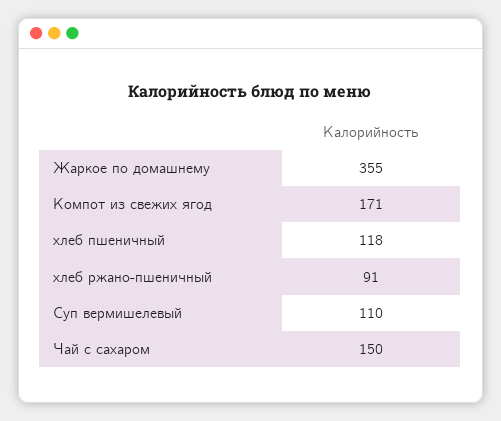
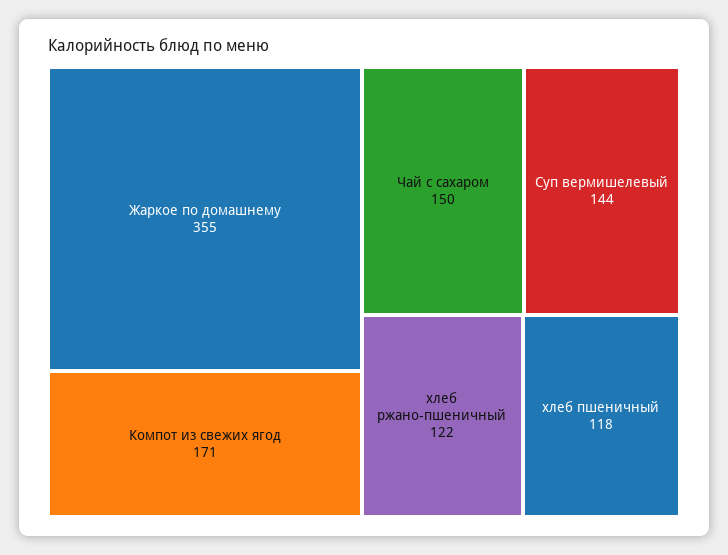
хлеб ржано-пшеничный: 91 -> 122
Суп вермишелевый: 110 -> 144

